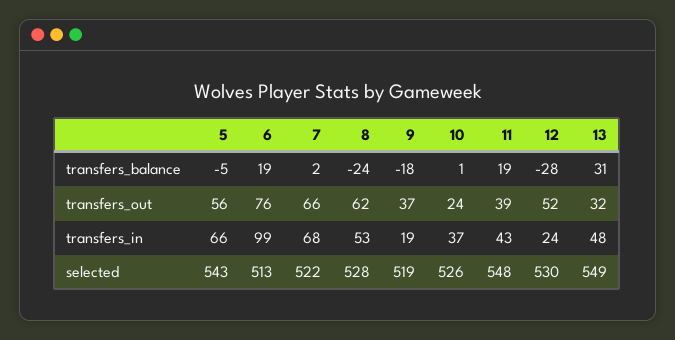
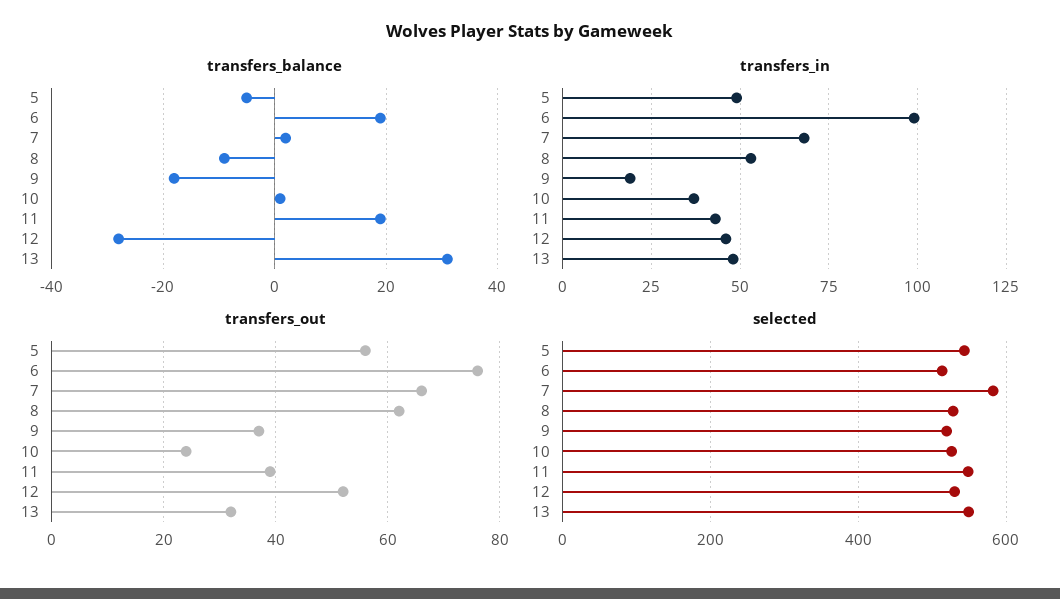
transfers_balance, 8: -24 -> -10
transfers_in, 5: 66 -> 50
transfers_in, 12: 24 -> 45
selected, 7: 522 -> 580

